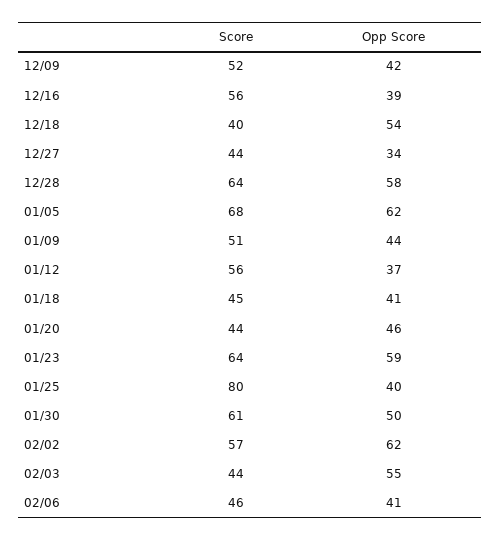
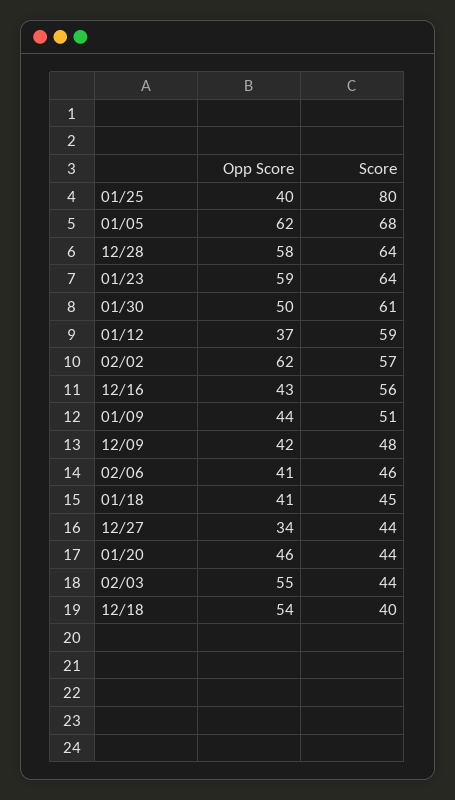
Score, 12/09: 52 -> 48
Opp Score, 12/16: 39 -> 43
Score, 01/12: 56 -> 59

